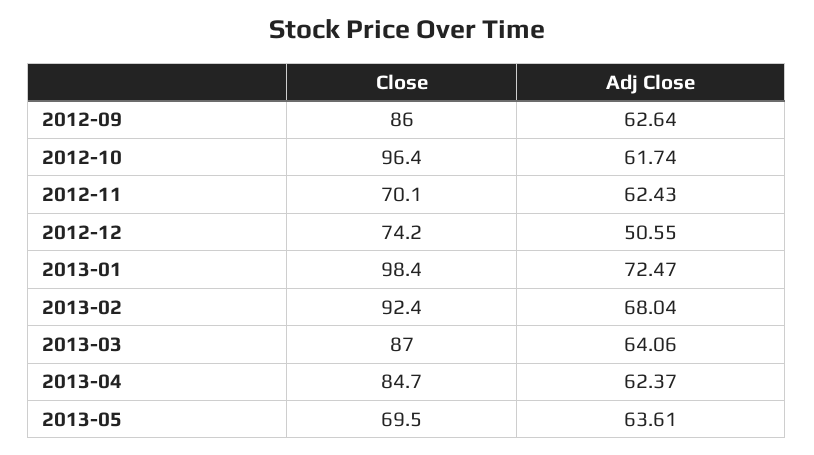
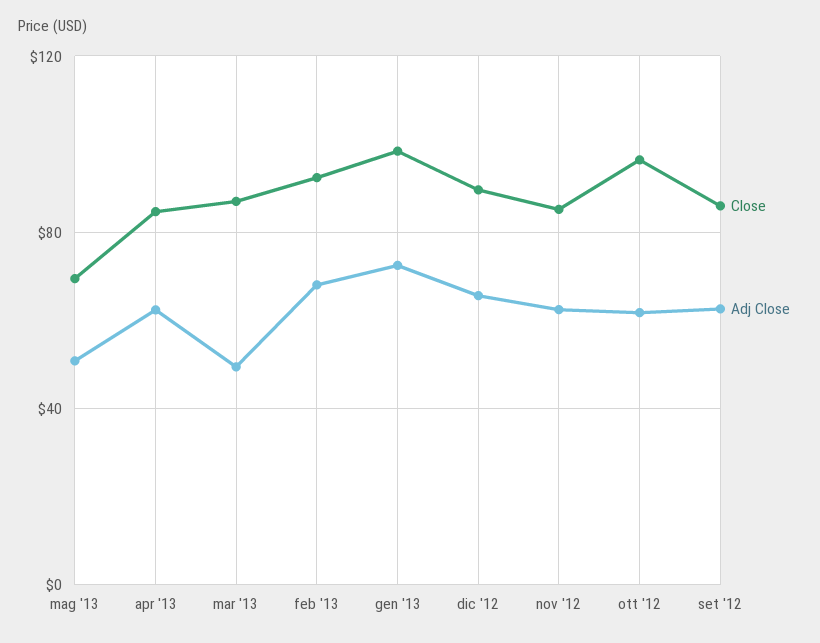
Close, 2012-11: 70.1 -> 85
Close, 2012-12: 74.2 -> 90
Adj Close, 2012-12: 50.55 -> 65
Adj Close, 2013-03: 64.06 -> 50
Adj Close, 2013-05: 63.61 -> 50

